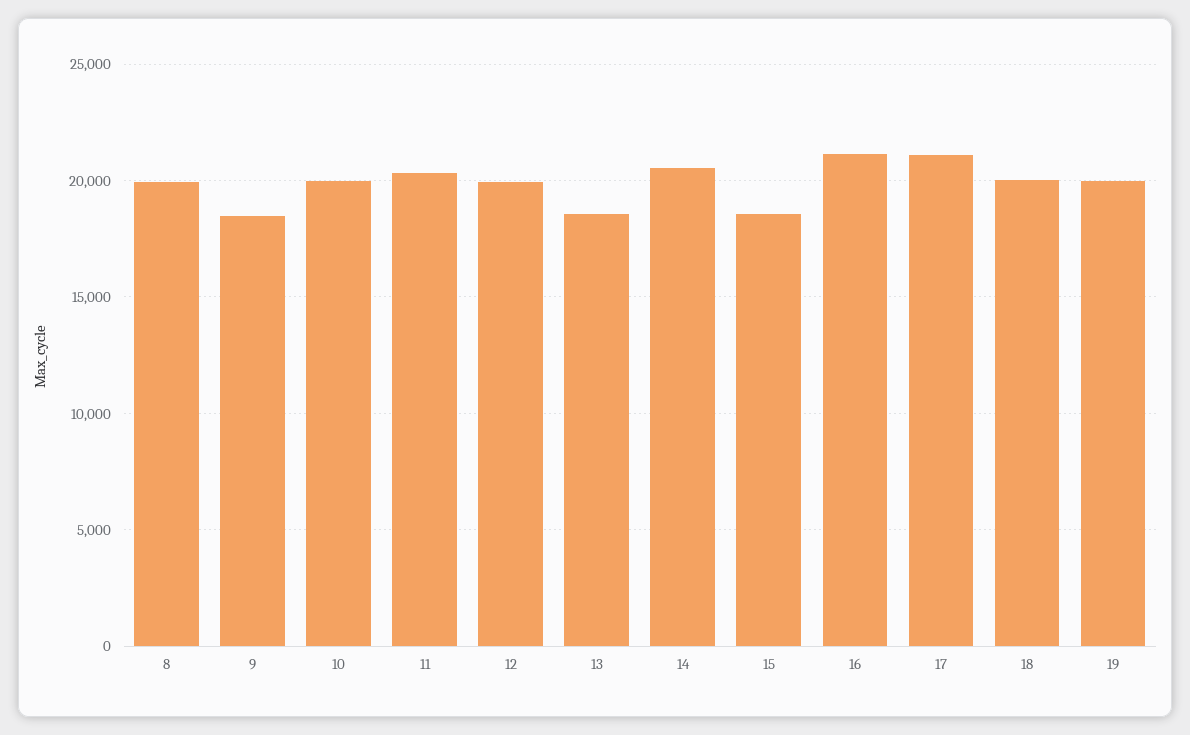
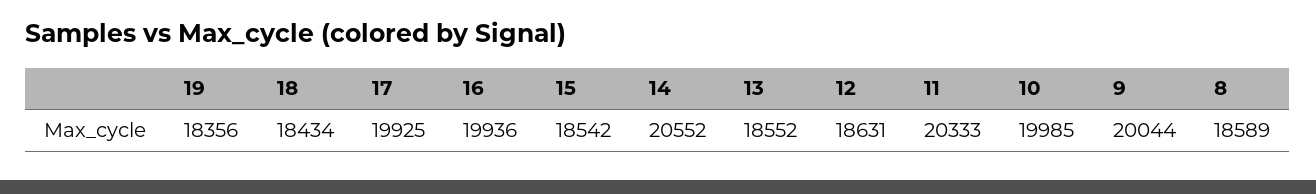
8: 20000 -> 18589
9: 18500 -> 20044
12: 20000 -> 18631
16: 21000 -> 19936
17: 21000 -> 19925
18: 20000 -> 18434
19: 20000 -> 18356

